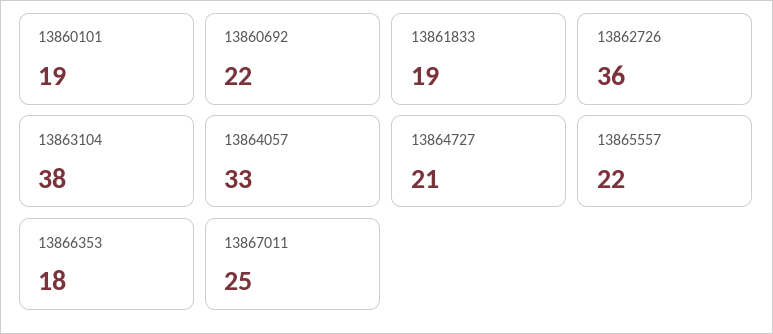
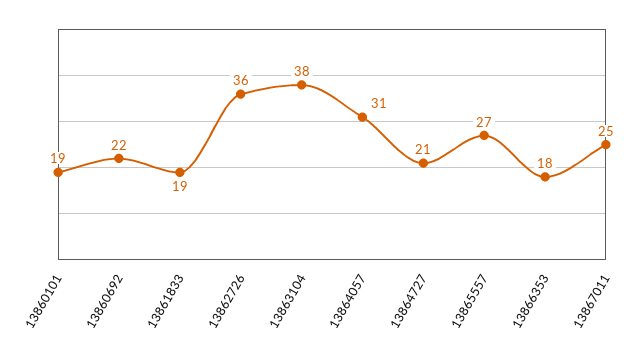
13864057: 33 -> 31
13865557: 22 -> 27

